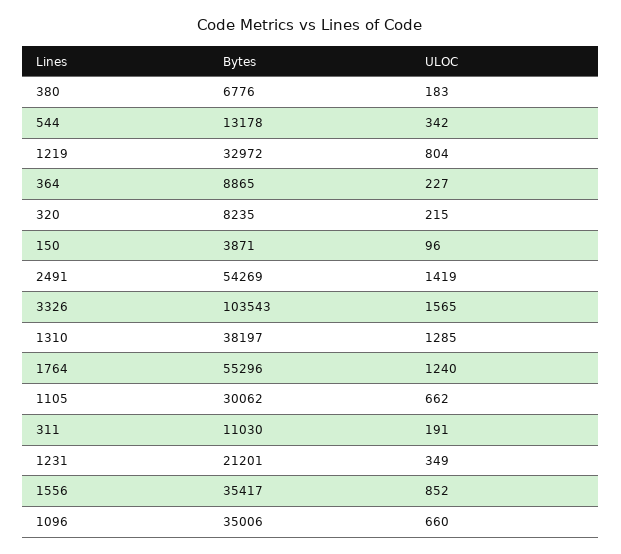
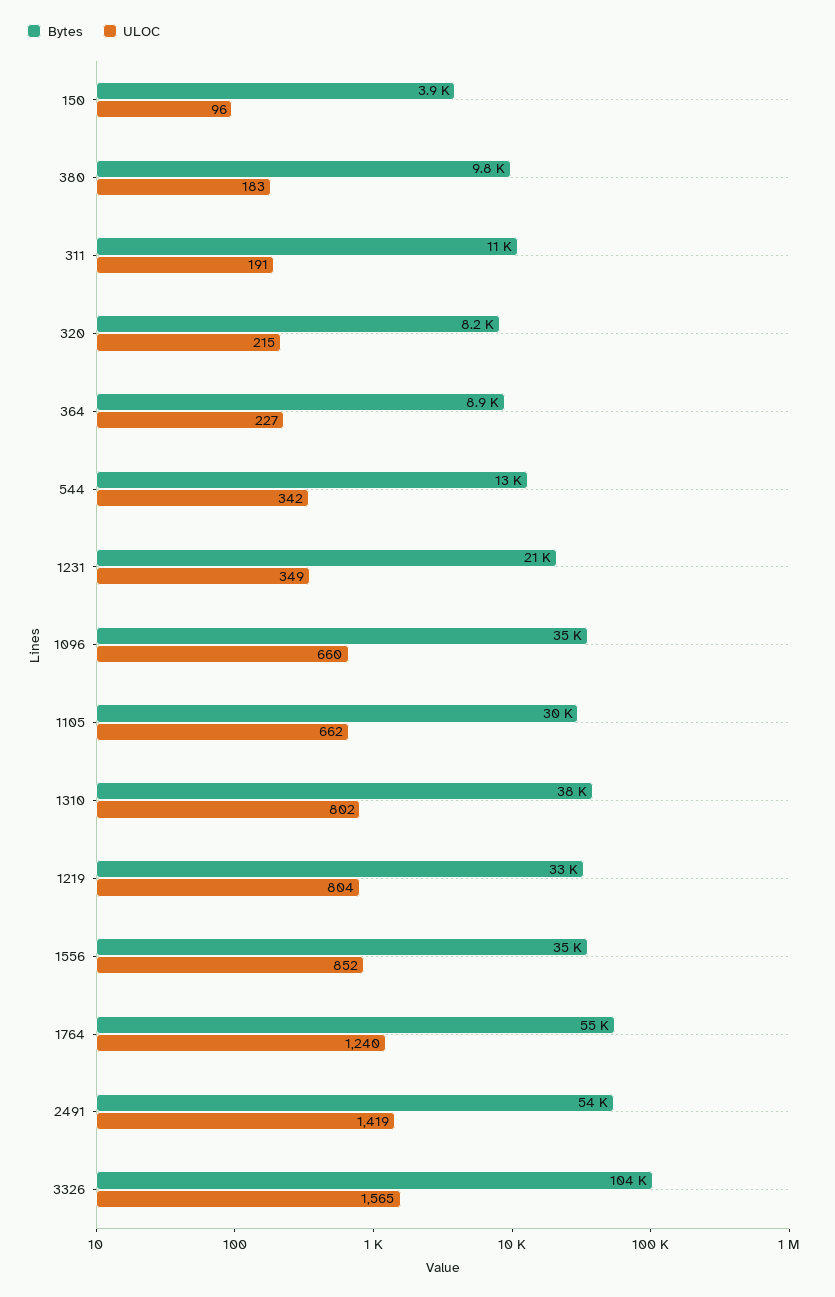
Bytes, 380: 6776 -> 9800
ULOC, 1310: 1285 -> 802

